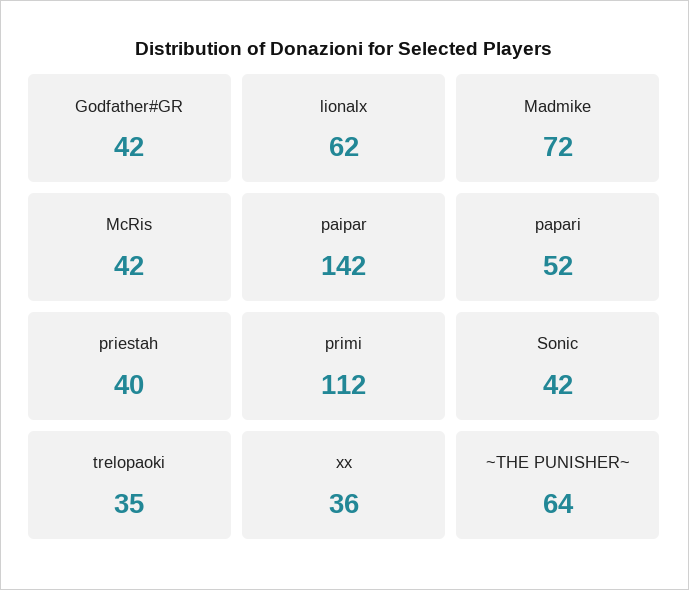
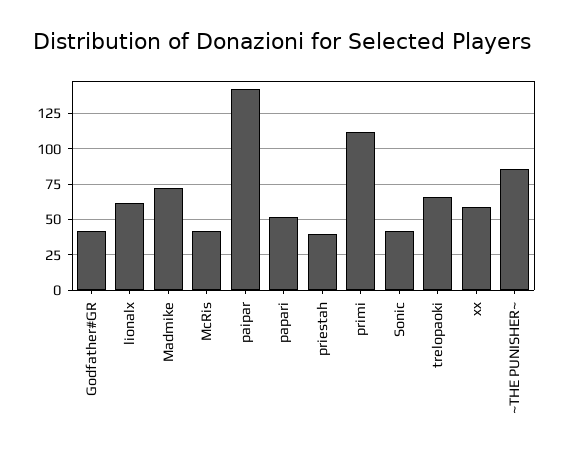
trelopaoki: 35 -> 65
xx: 36 -> 60
~THE PUNISHER~: 64 -> 85

